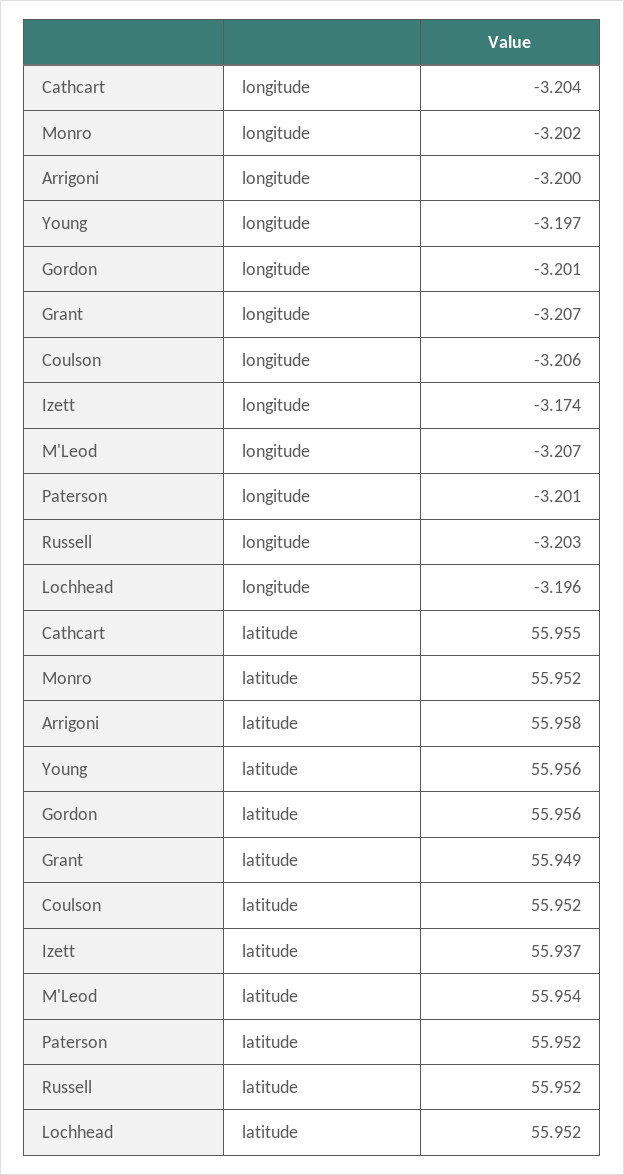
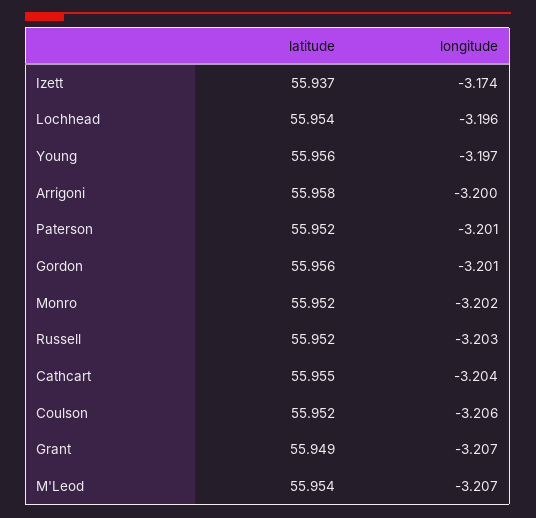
Lochhead, latitude: 55.952 -> 55.954

